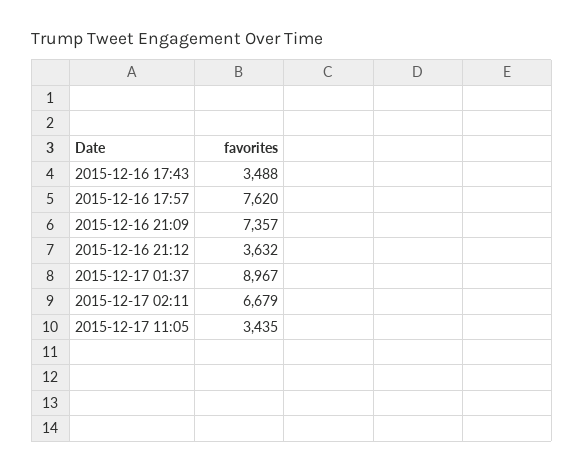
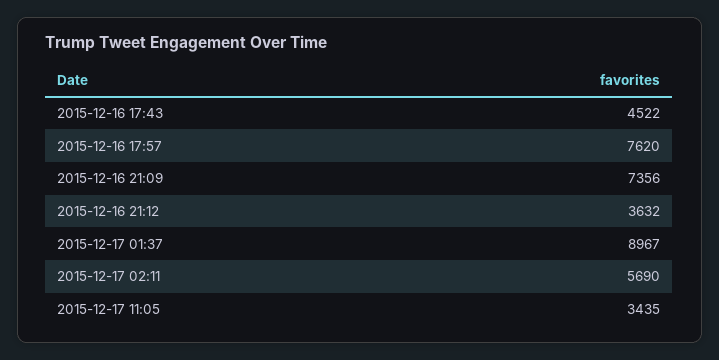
2015-12-16 17:43: 3488 -> 4522
2015-12-16 21:09: 7357 -> 7356
2015-12-17 02:11: 6679 -> 5690

